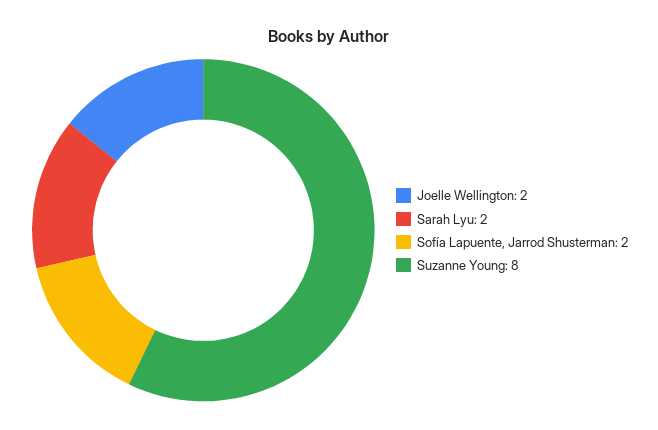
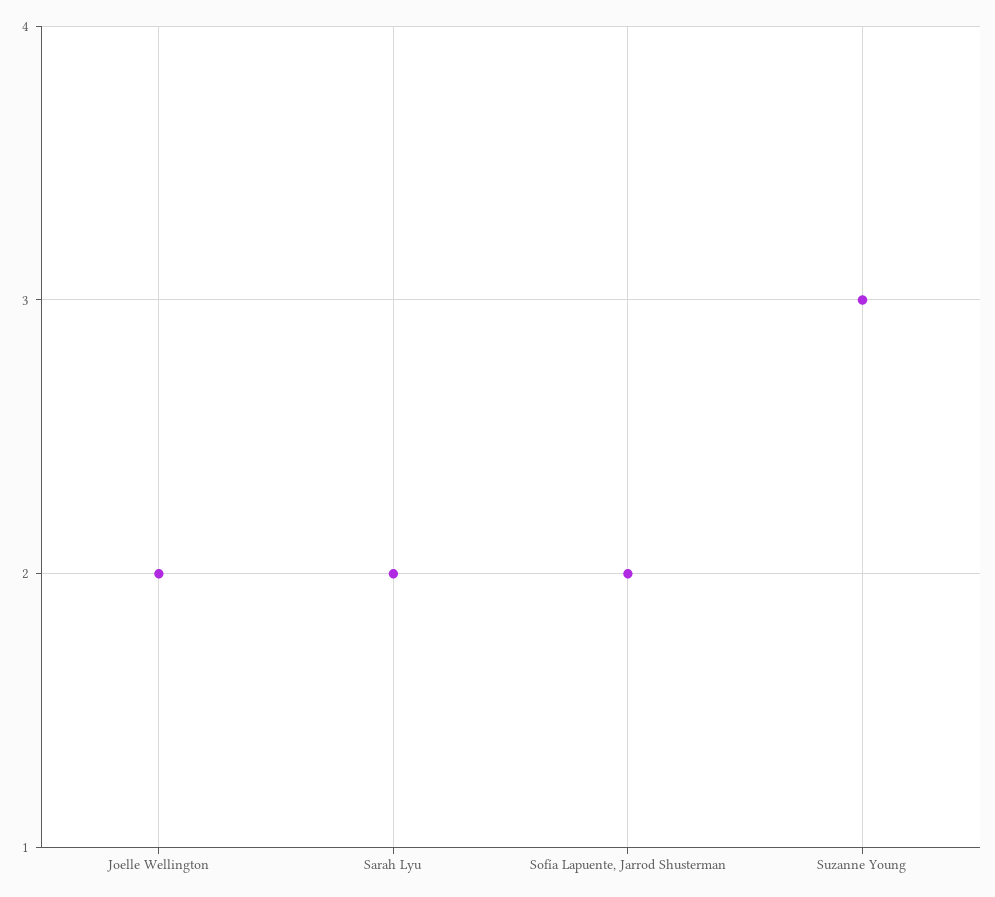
Suzanne Young: 8 -> 3

